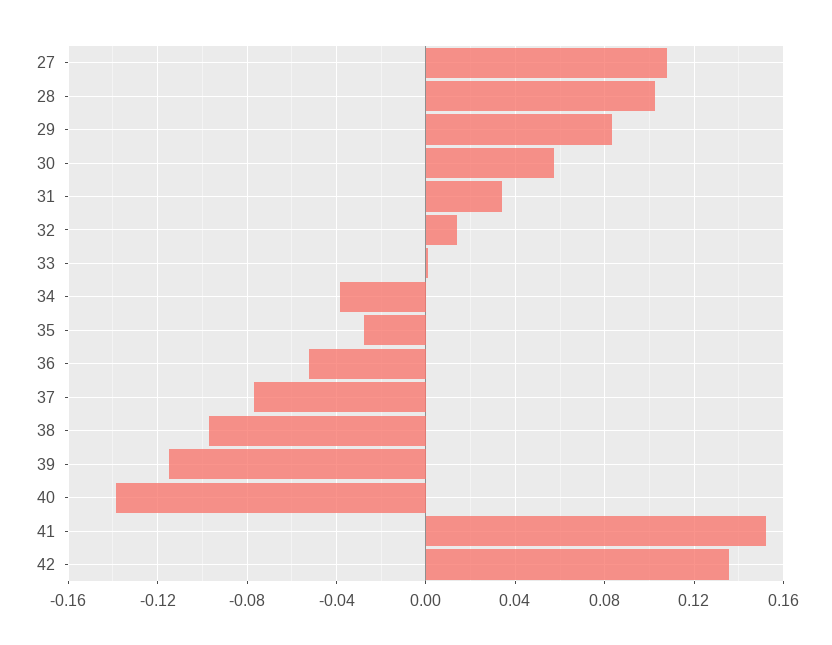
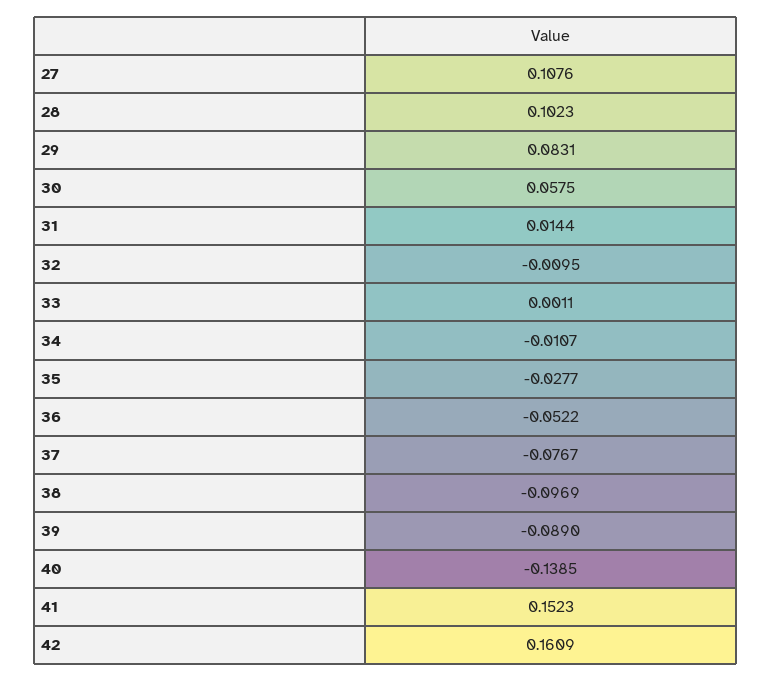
31: 0.035 -> 0.0144
32: 0.015 -> -0.0095
34: -0.04 -> -0.0107
39: -0.115 -> -0.089
42: 0.135 -> 0.1609

